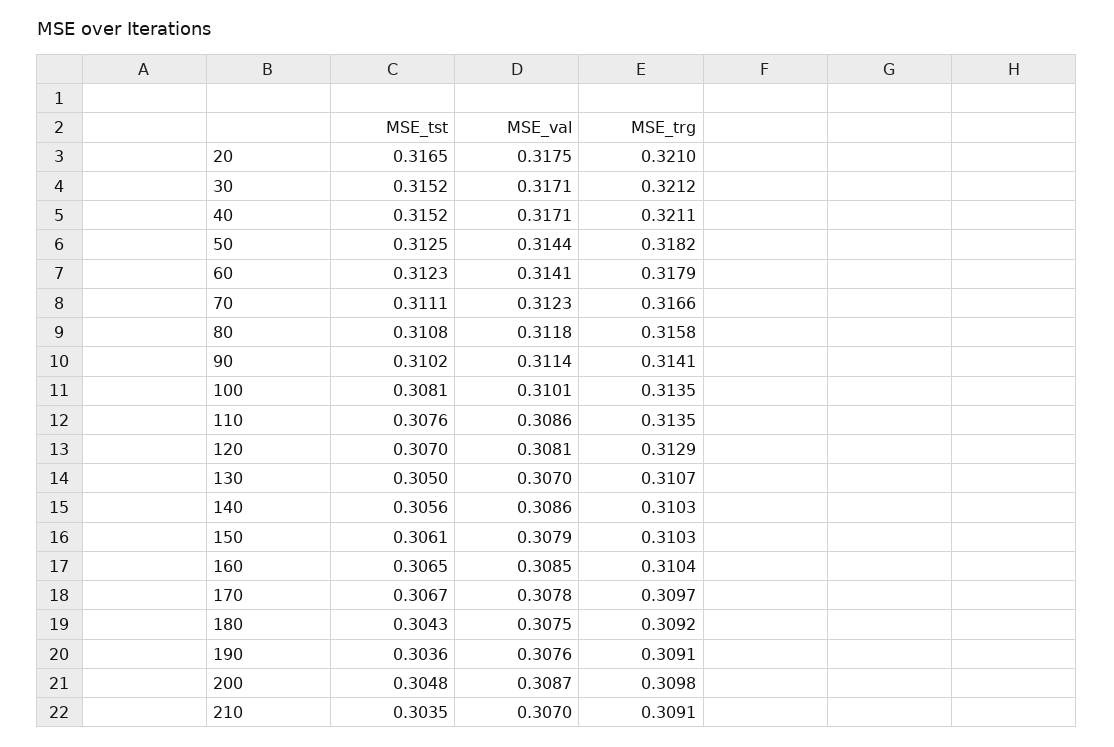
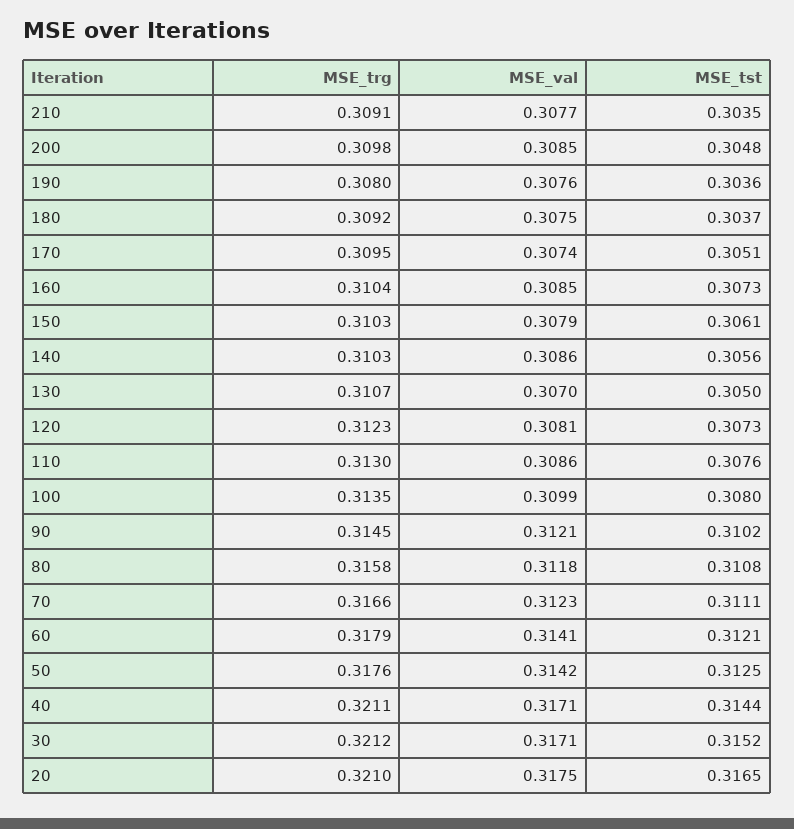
MSE_tst, 40: 0.3152 -> 0.3144
MSE_val, 50: 0.3144 -> 0.3142
MSE_trg, 50: 0.3182 -> 0.3176
MSE_tst, 60: 0.3123 -> 0.3121
MSE_val, 90: 0.3114 -> 0.3121
MSE_trg, 90: 0.3141 -> 0.3145
MSE_tst, 100: 0.3081 -> 0.308
MSE_val, 100: 0.3101 -> 0.3099
MSE_trg, 110: 0.3135 -> 0.313
MSE_tst, 120: 0.307 -> 0.3073
MSE_trg, 120: 0.3129 -> 0.3123
MSE_tst, 160: 0.3065 -> 0.3073
MSE_tst, 170: 0.3067 -> 0.3051
MSE_val, 170: 0.3078 -> 0.3074
MSE_trg, 170: 0.3097 -> 0.3095
MSE_tst, 180: 0.3043 -> 0.3037
MSE_trg, 190: 0.3091 -> 0.308
MSE_val, 200: 0.3087 -> 0.3085
MSE_val, 210: 0.307 -> 0.3077

